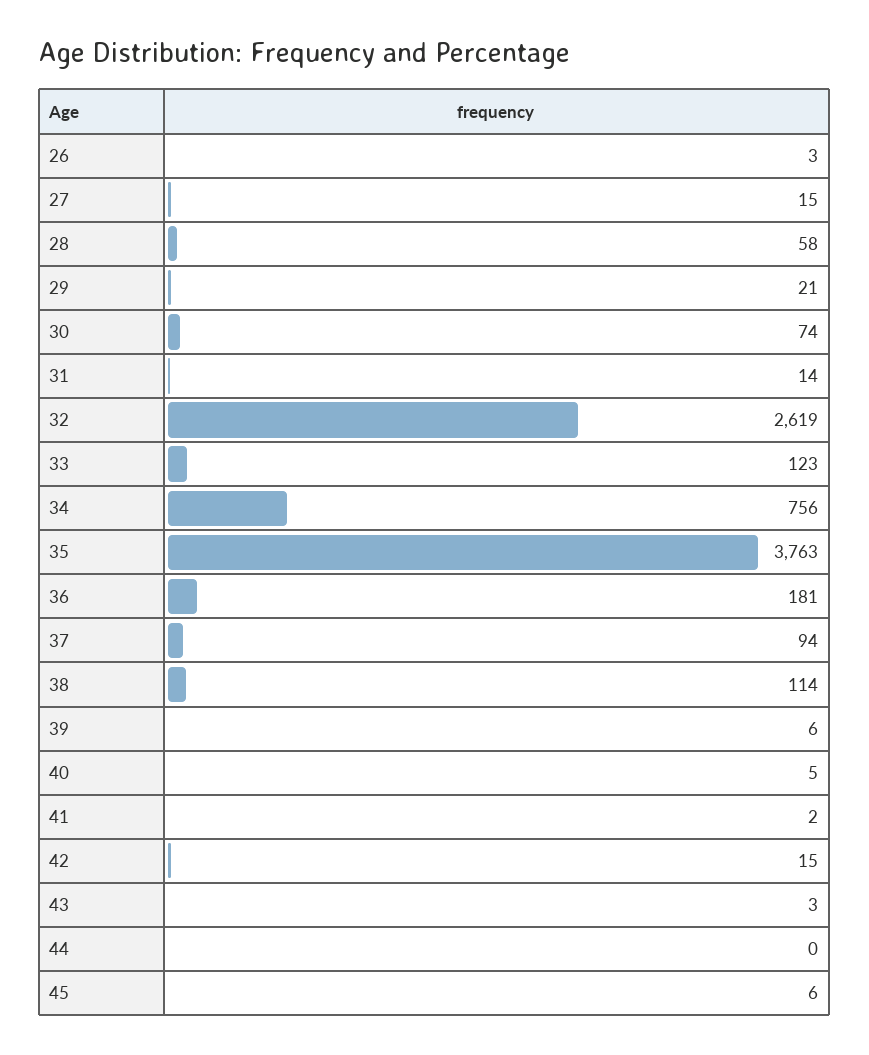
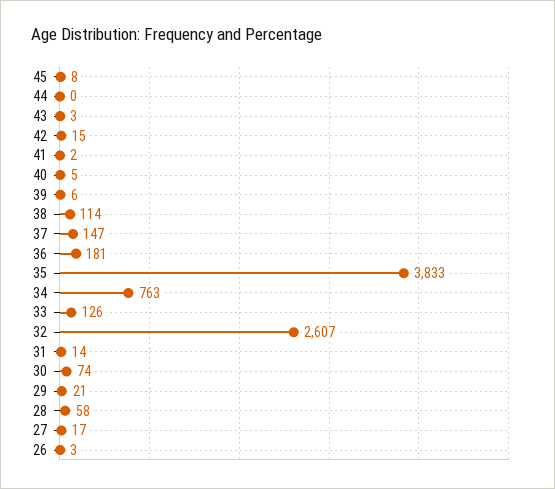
27: 15 -> 17
32: 2619 -> 2607
33: 123 -> 126
34: 756 -> 763
35: 3763 -> 3833
37: 94 -> 147
45: 6 -> 8

